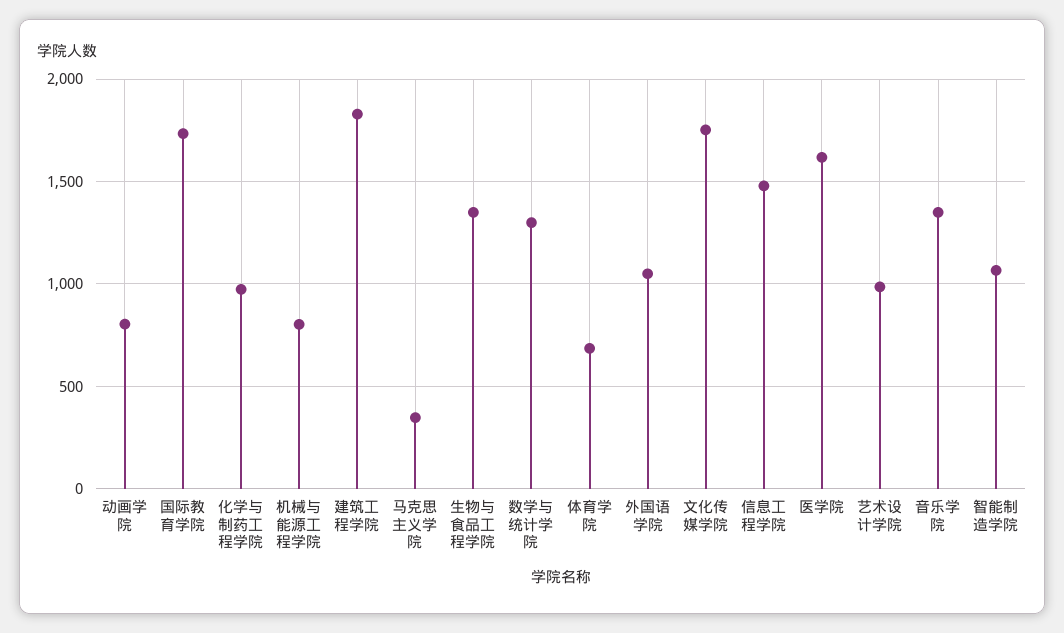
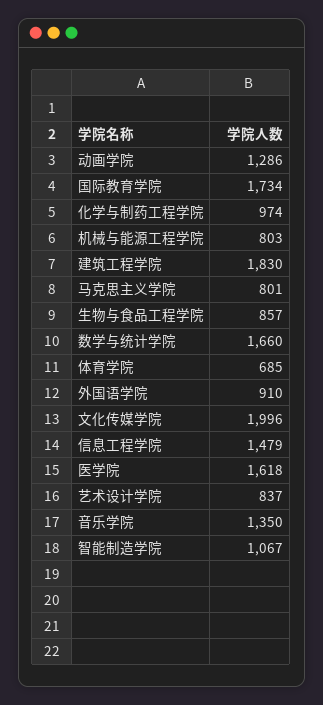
动画学院: 800 -> 1286
马克思主义学院: 350 -> 801
生物与食品工程学院: 1350 -> 857
数学与统计学院: 1300 -> 1660
外国语学院: 1050 -> 910
文化传媒学院: 1750 -> 1996
艺术设计学院: 1000 -> 837

